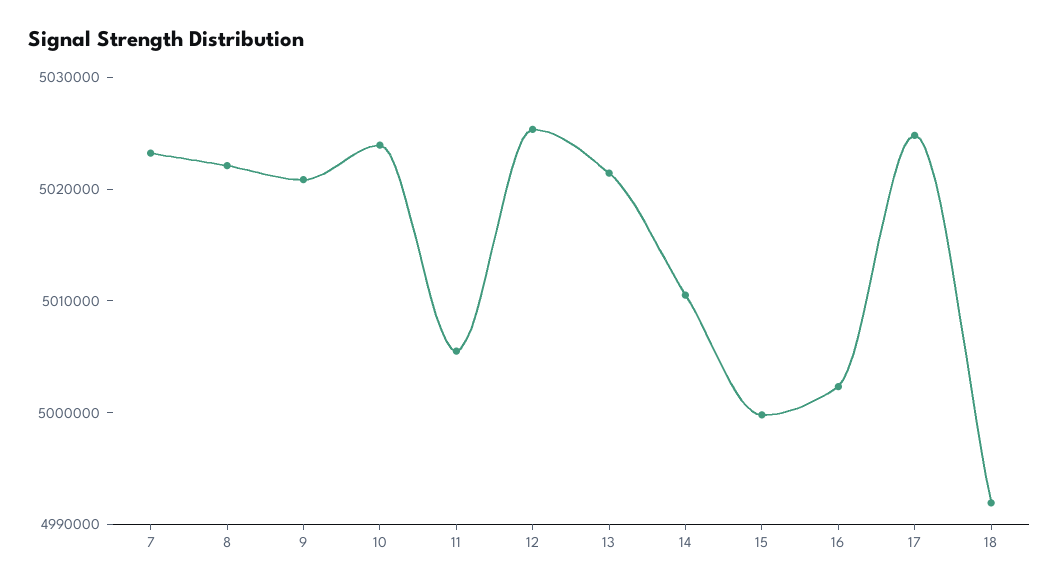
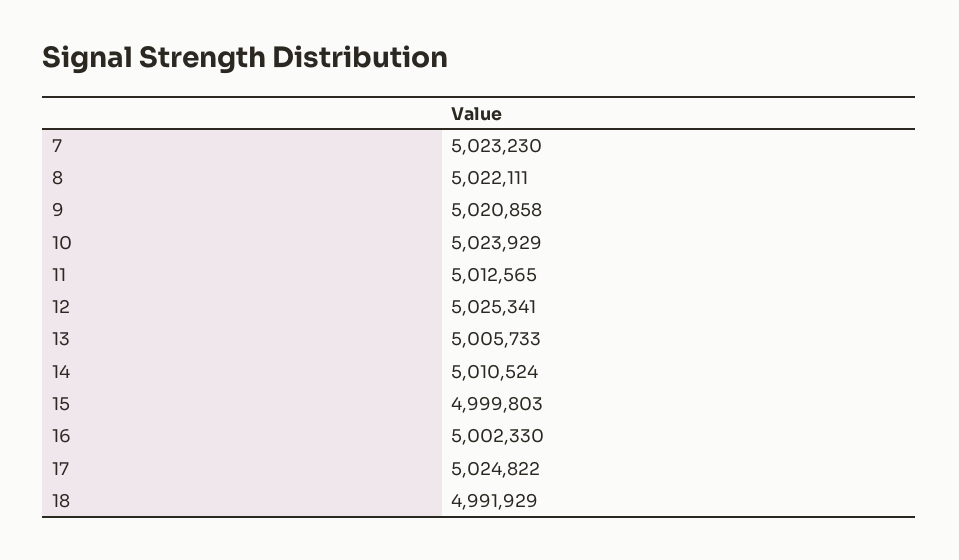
11: 5006000 -> 5012565
13: 5022000 -> 5005733

